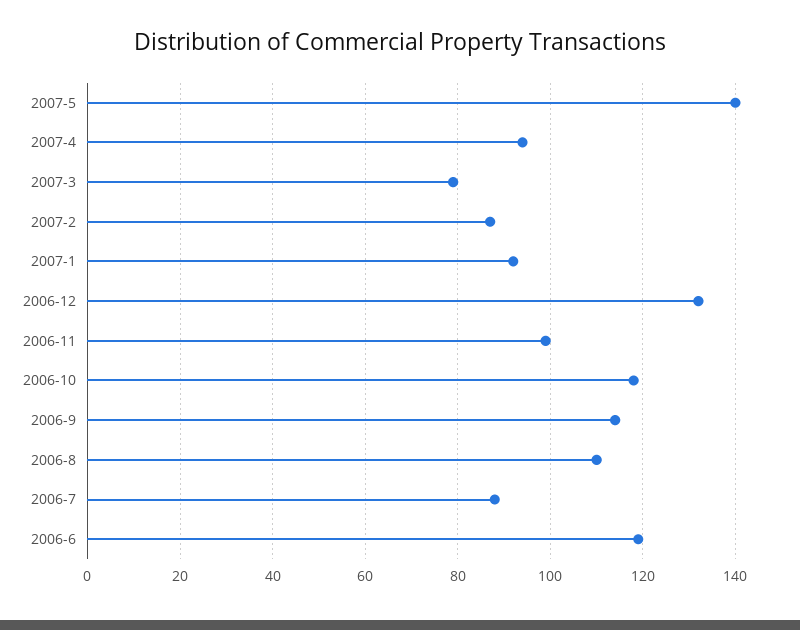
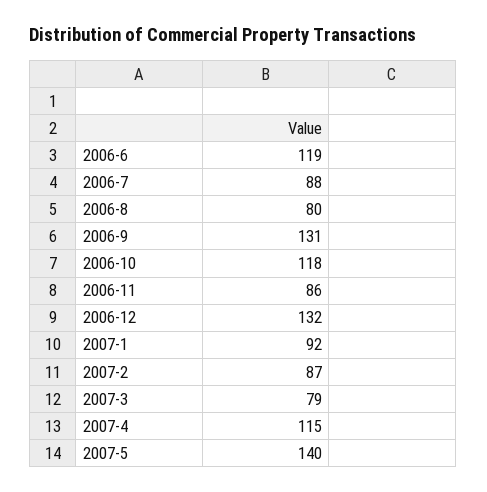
2007-4: 95 -> 115
2006-11: 100 -> 86
2006-9: 115 -> 131
2006-8: 110 -> 80

